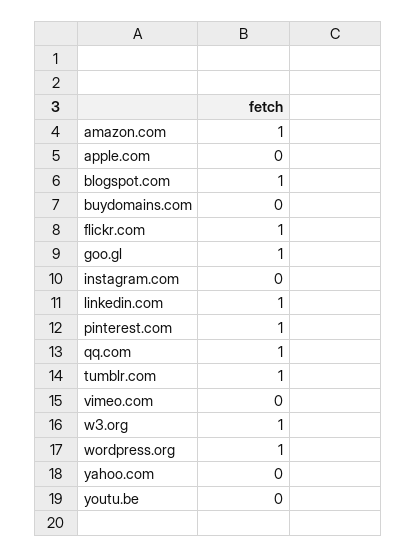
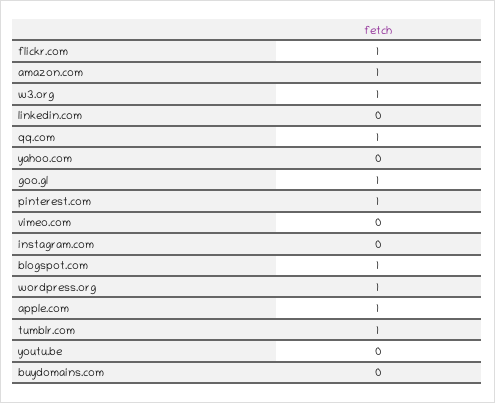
apple.com: 0 -> 1
linkedin.com: 1 -> 0

